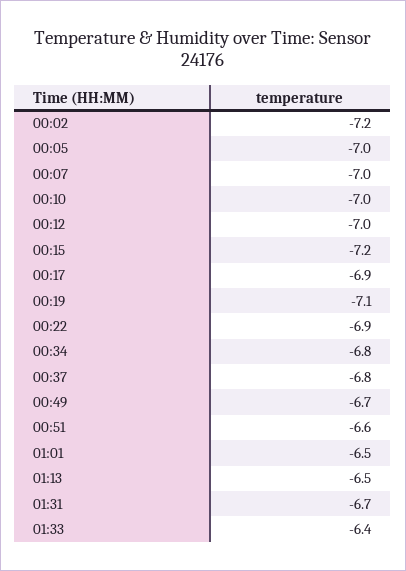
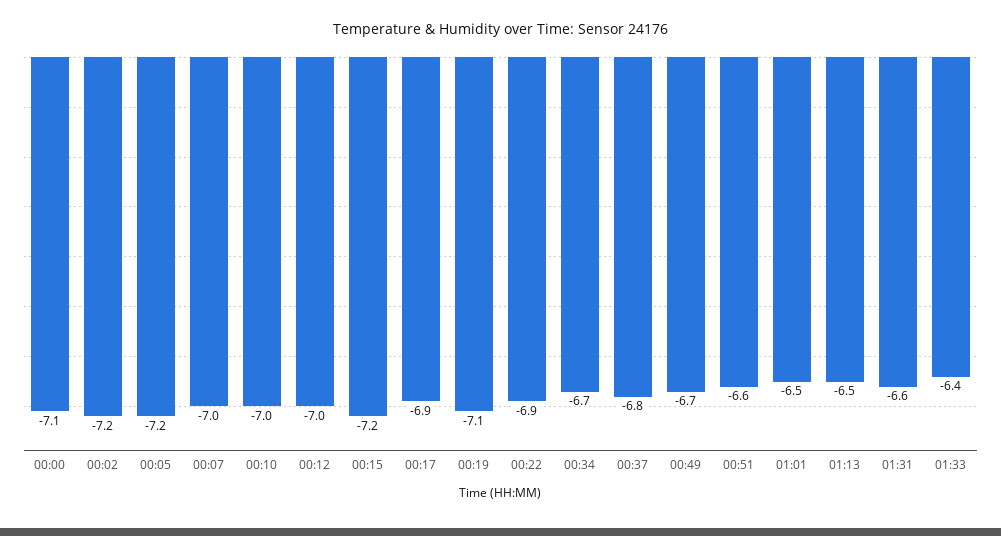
00:05: -7 -> -7.2
00:34: -6.8 -> -6.7
01:31: -6.7 -> -6.6
00:00: none -> -7.1

